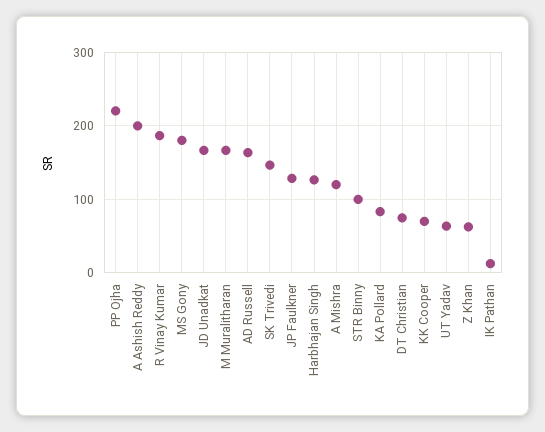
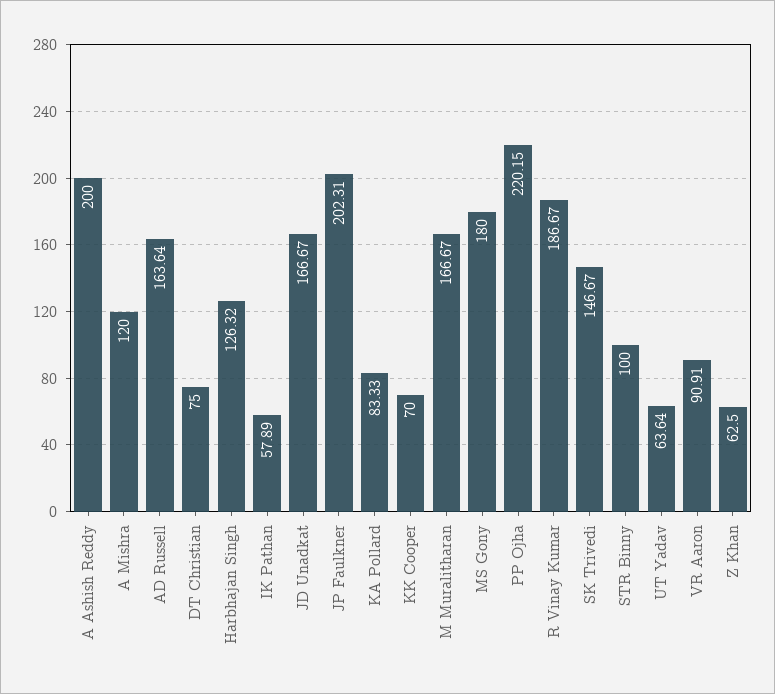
JP Faulkner: 130 -> 202.31
IK Pathan: 10 -> 57.89
VR Aaron: none -> 90.91

